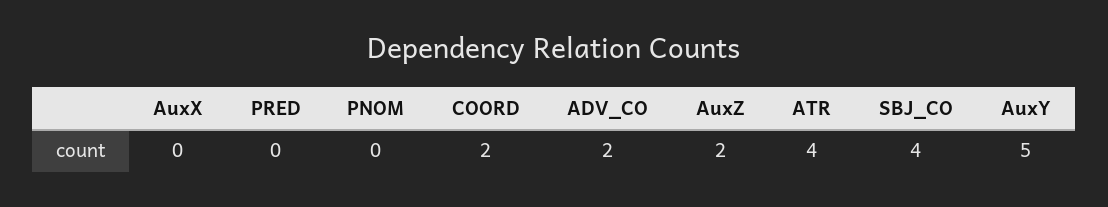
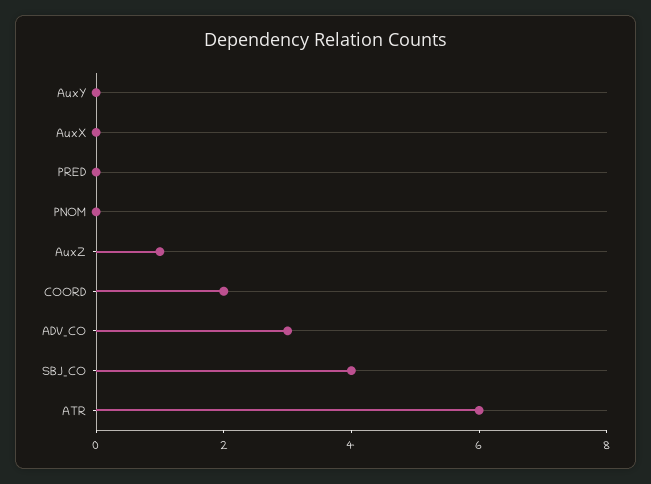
ADV_CO: 2 -> 3
AuxZ: 2 -> 1
ATR: 4 -> 6
AuxY: 5 -> 0

